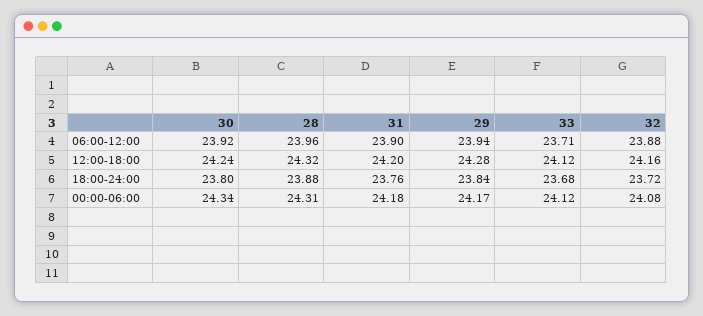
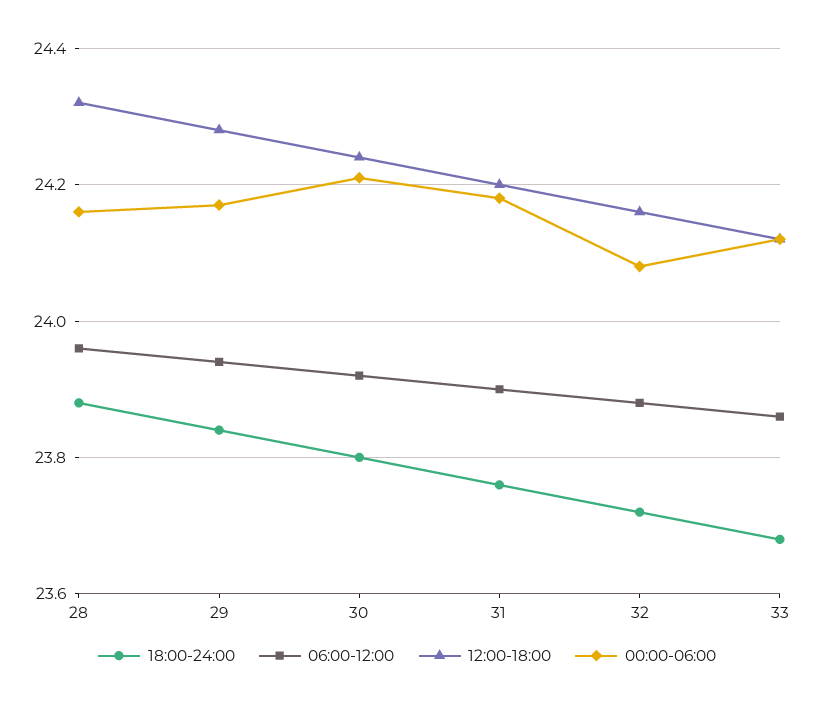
06:00-12:00, 33: 23.71 -> 23.85
00:00-06:00, 30: 24.34 -> 24.2
00:00-06:00, 28: 24.31 -> 24.15

